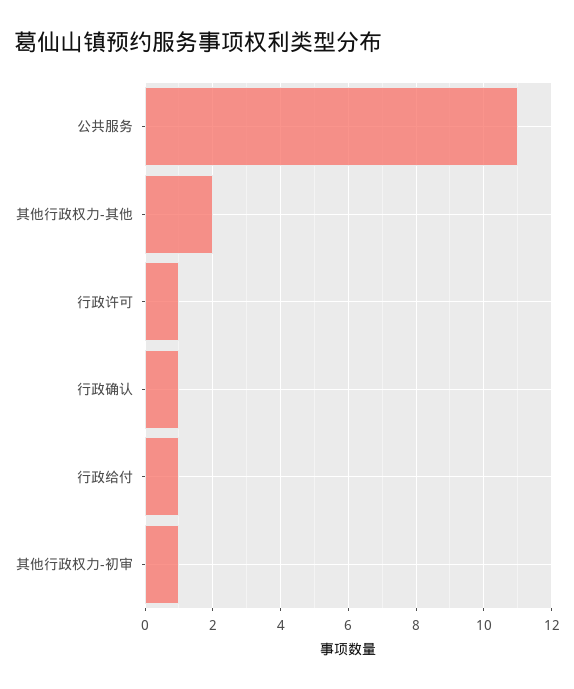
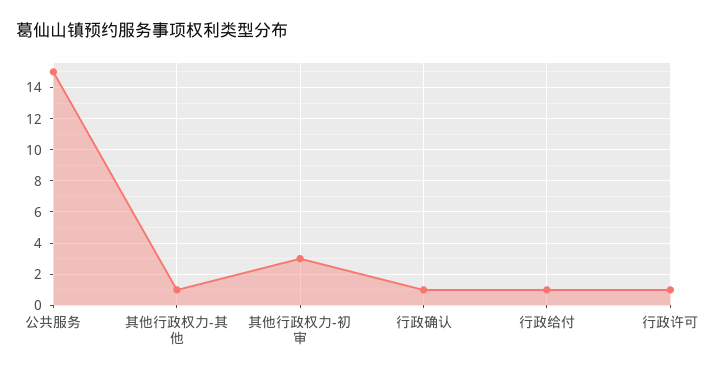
公共服务: 11 -> 15
其他行政权力-其他: 2 -> 1
其他行政权力-初审: 1 -> 3

